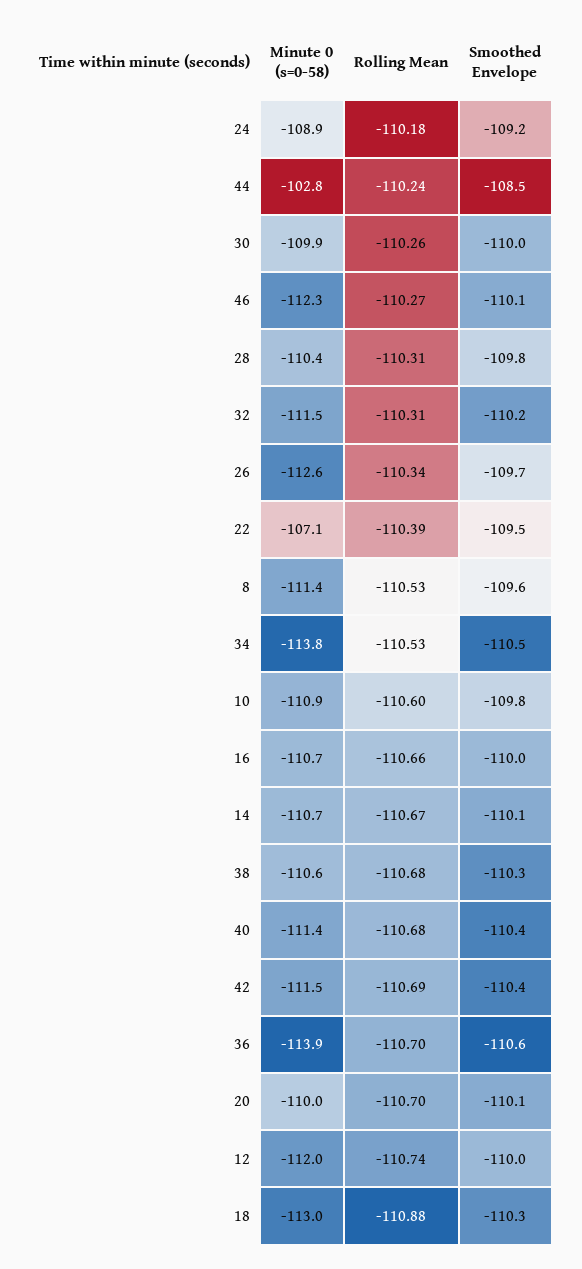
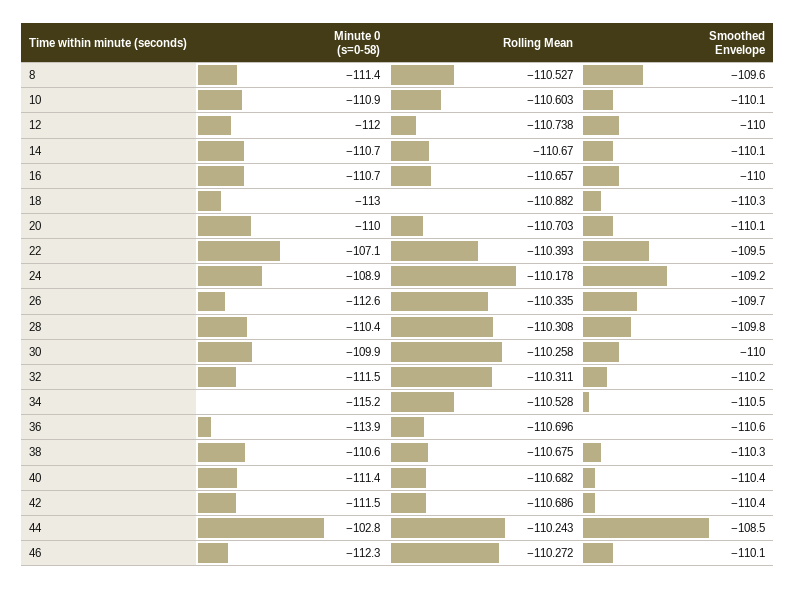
Minute 0 (s=0-58), 34: -113.8 -> -115.2
Smoothed Envelope, 10: -109.8 -> -110.1

